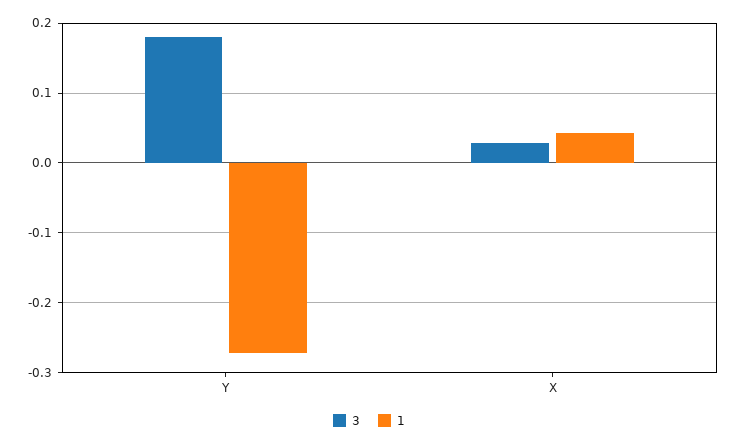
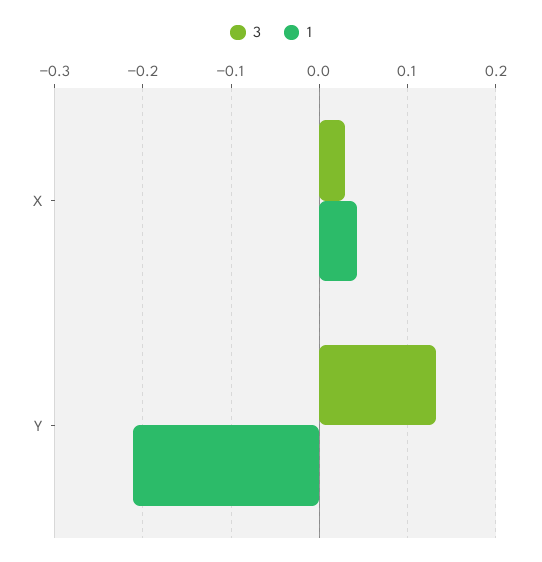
3, Y: 0.18 -> 0.13
1, Y: -0.27 -> -0.21

